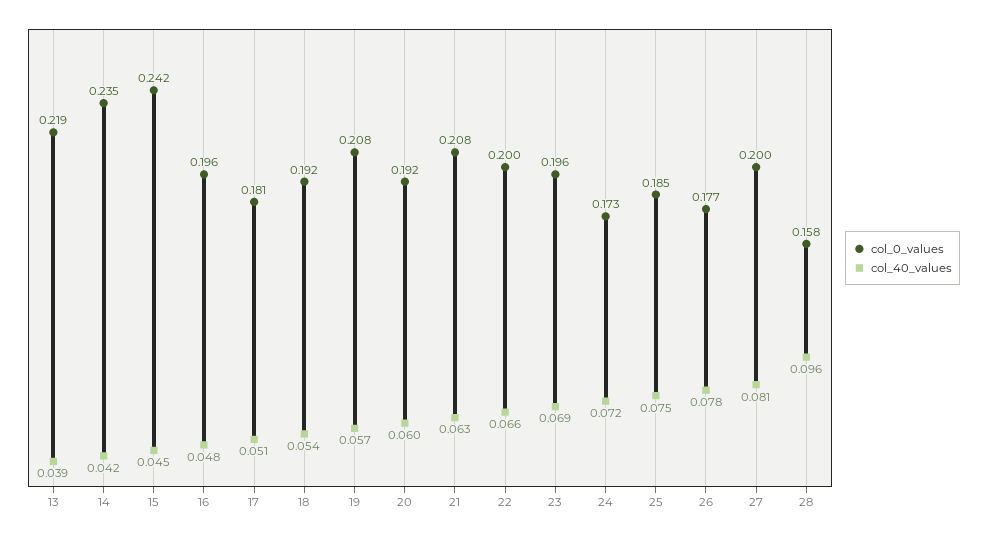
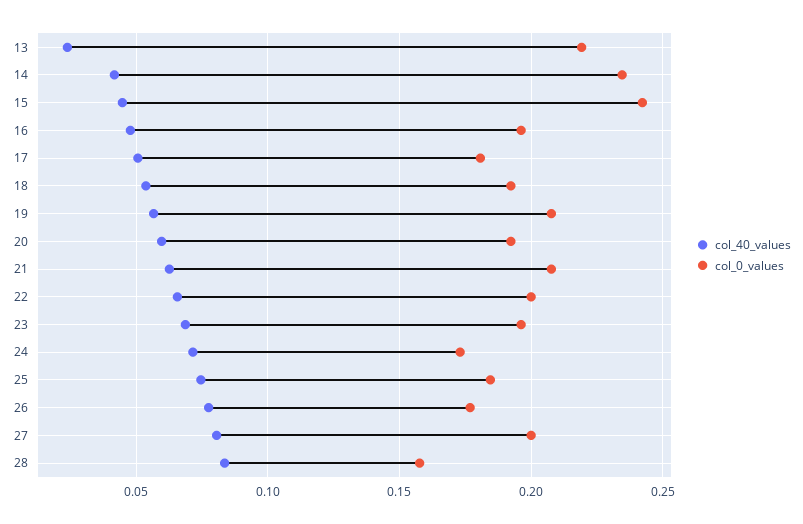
col_40_values, 13: 0.039 -> 0.025
col_40_values, 28: 0.096 -> 0.085

